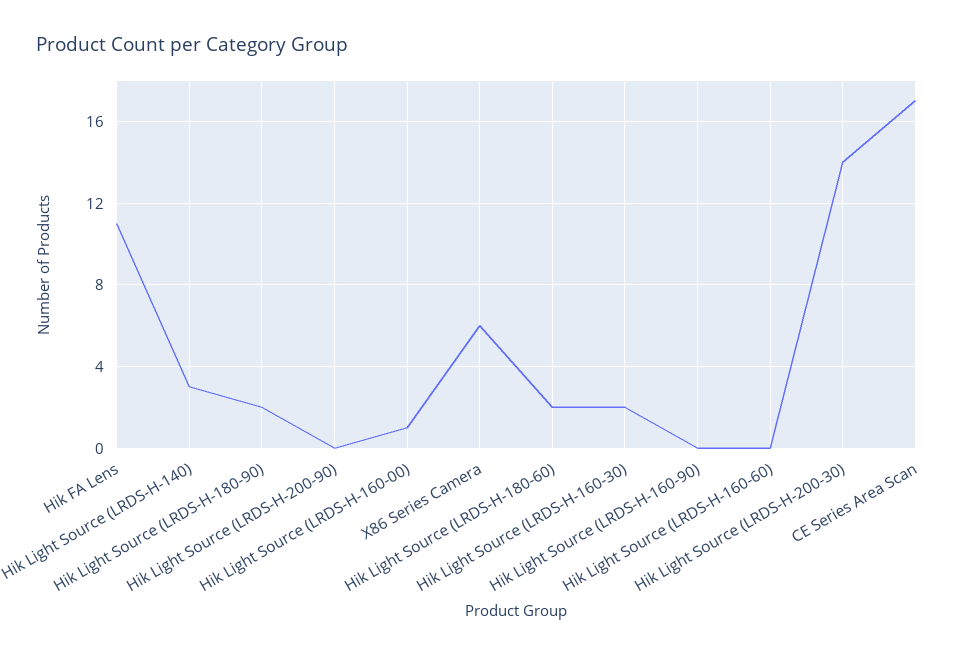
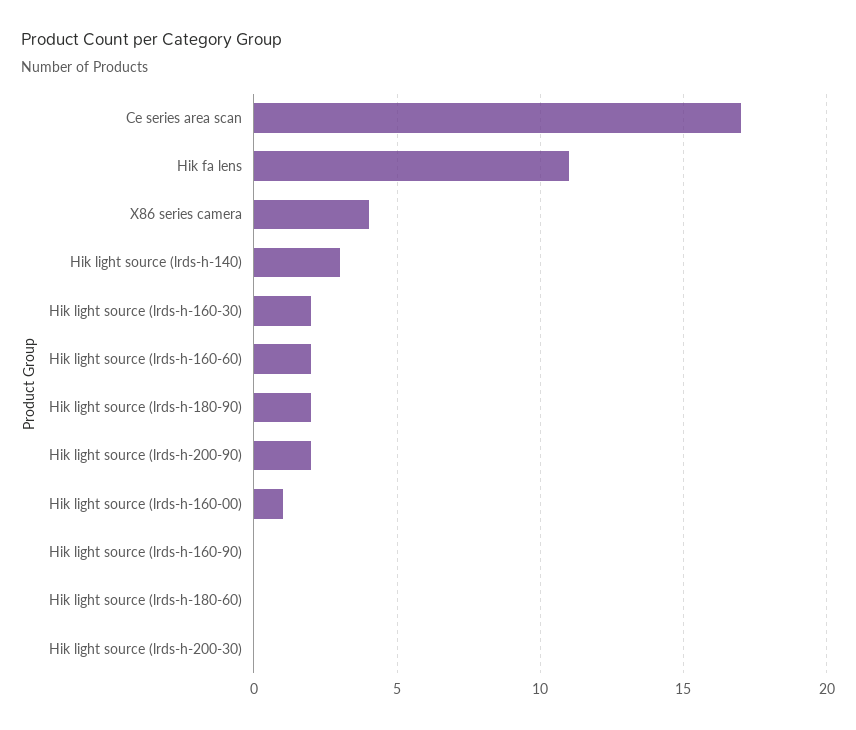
Hik Light Source (LRDS-H-200-90): 0 -> 2
X86 Series Camera: 6 -> 4
Hik Light Source (LRDS-H-180-60): 2 -> 0
Hik Light Source (LRDS-H-160-60): 0 -> 2
Hik Light Source (LRDS-H-200-30): 14 -> 0

